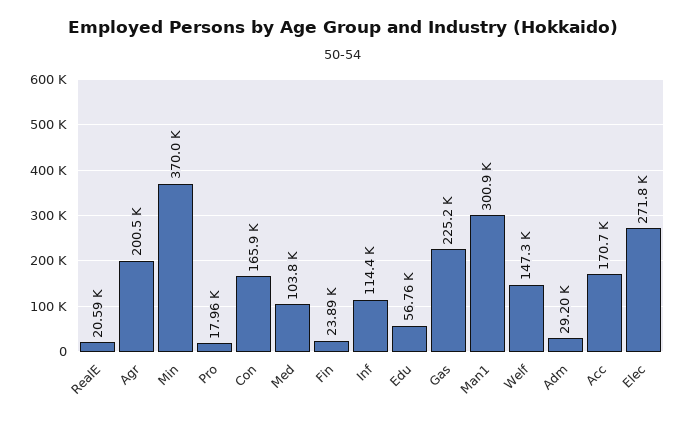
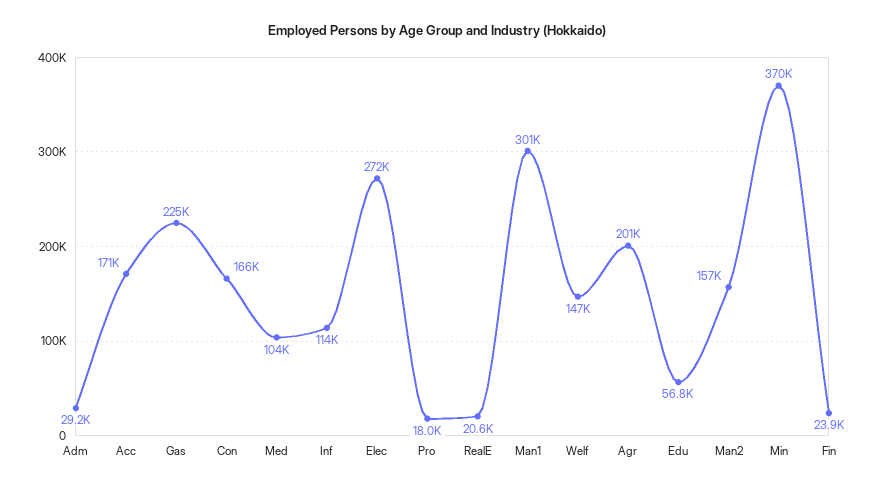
Man2: none -> 157000

